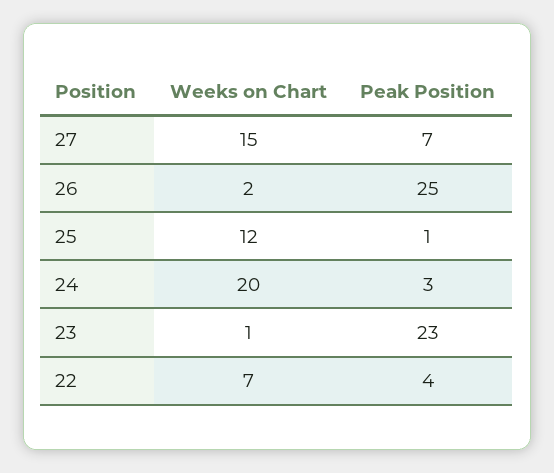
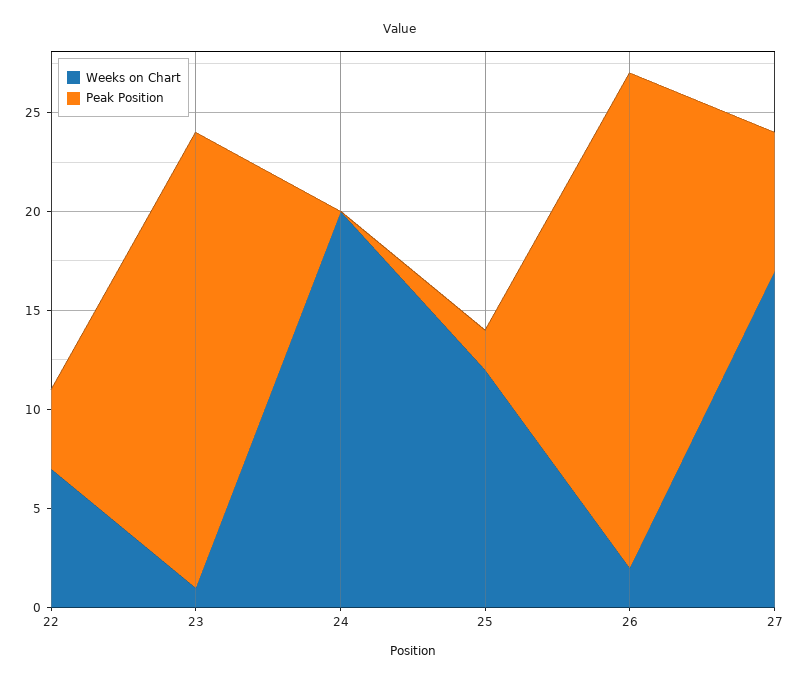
Weeks on Chart, 27: 15 -> 17
Peak Position, 25: 1 -> 2
Peak Position, 24: 3 -> 0

